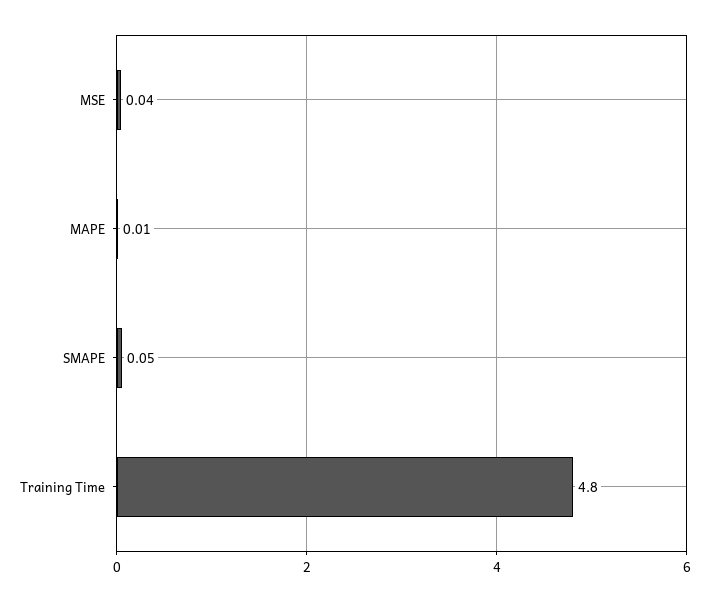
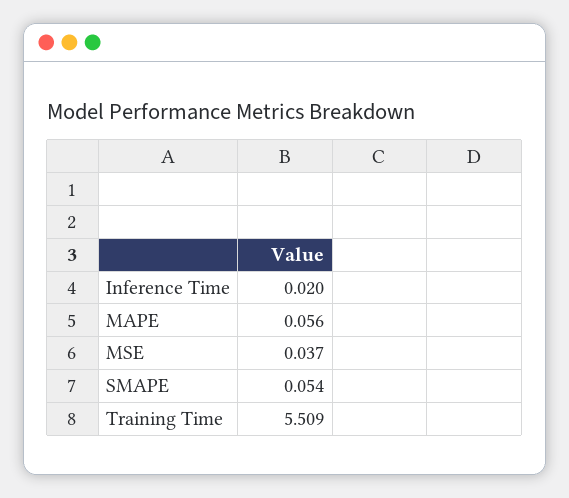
MAPE: 0.01 -> 0.056
Training Time: 4.8 -> 5.509
Inference Time: none -> 0.02

